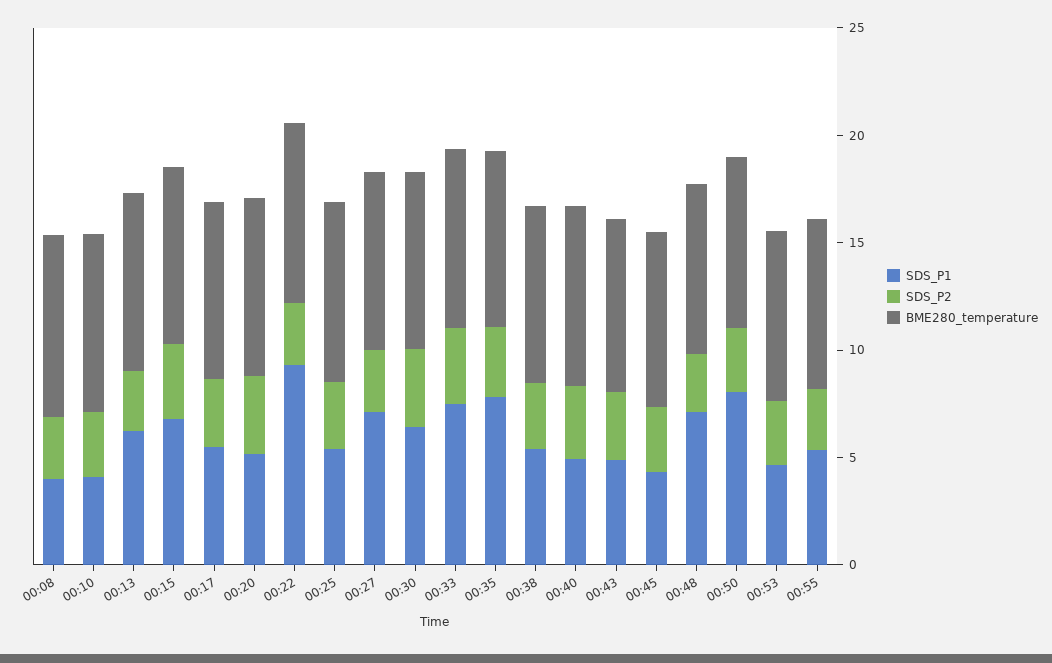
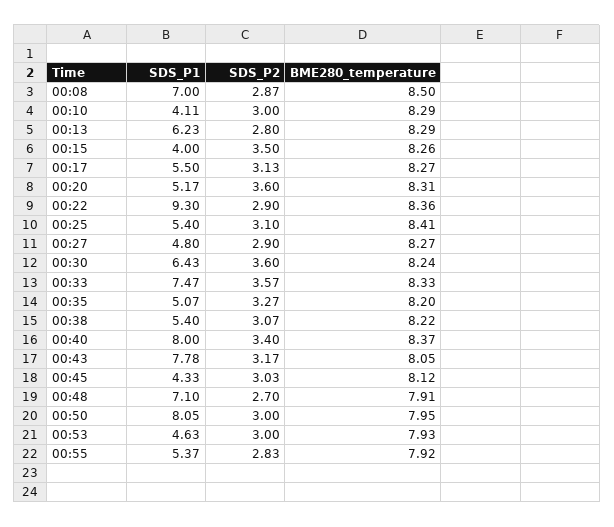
SDS_P1, 00:08: 4 -> 7
SDS_P1, 00:15: 7 -> 4
SDS_P1, 00:27: 7 -> 4.8
SDS_P1, 00:35: 8 -> 5.07
SDS_P1, 00:40: 5 -> 8
SDS_P1, 00:43: 5 -> 7.78

